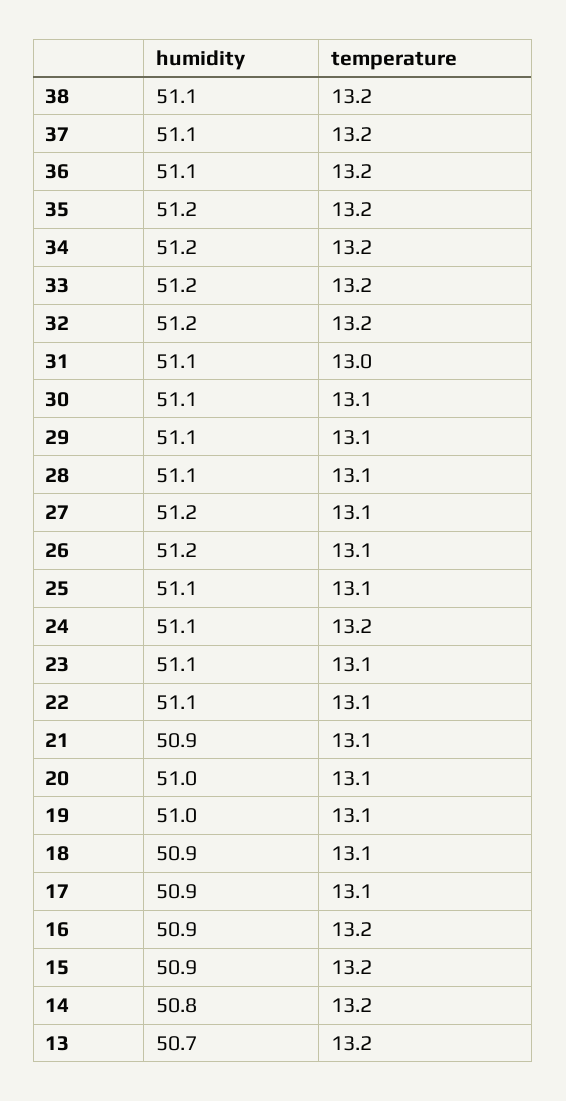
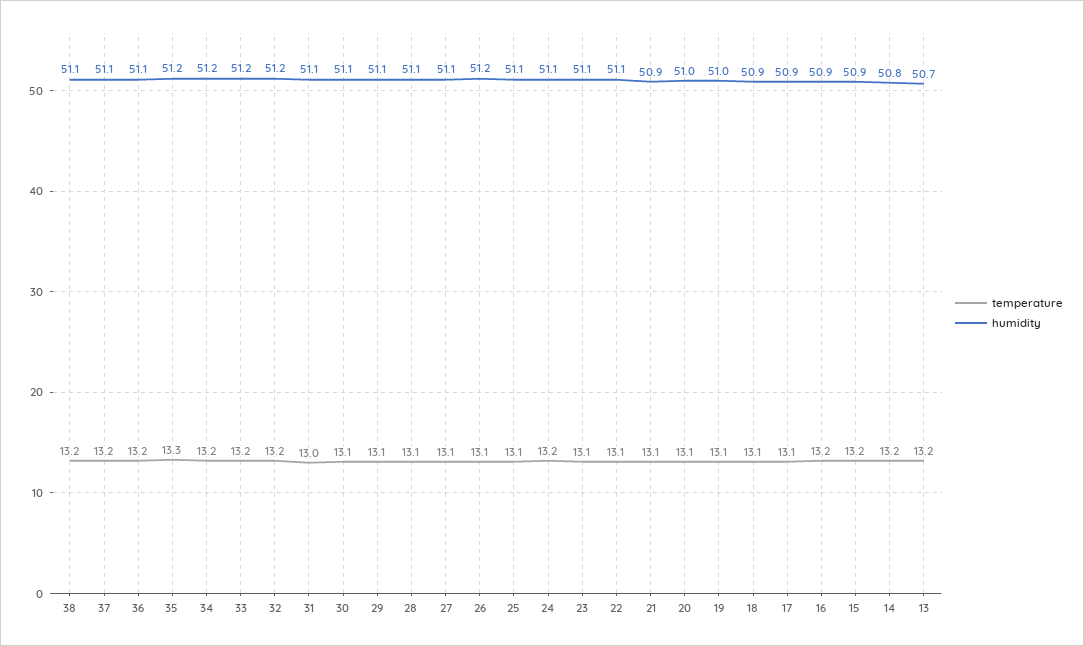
temperature, 35: 13.2 -> 13.3
humidity, 27: 51.2 -> 51.1

